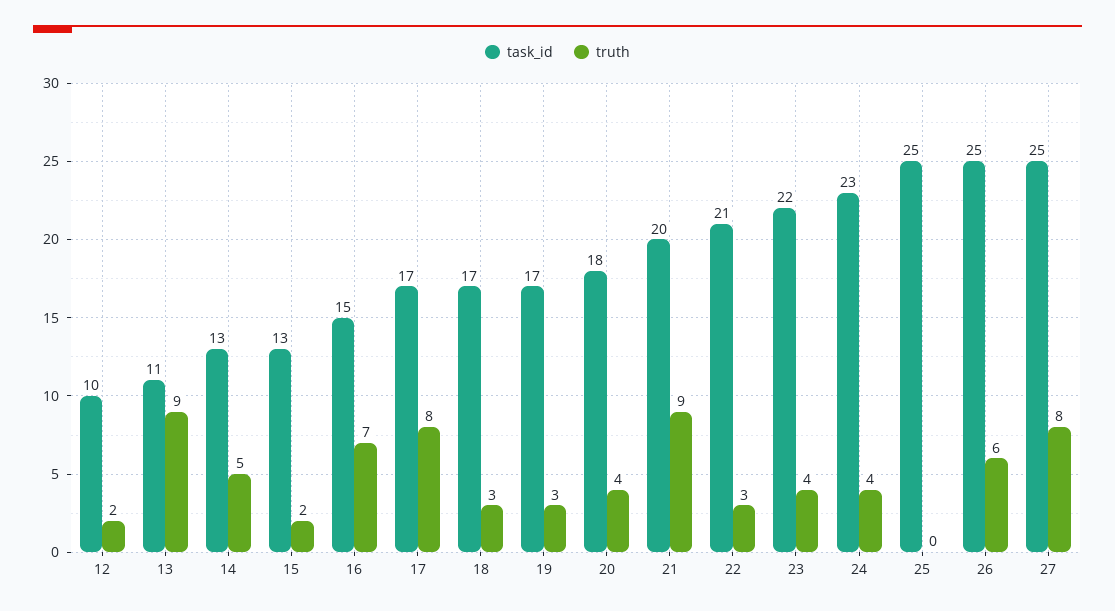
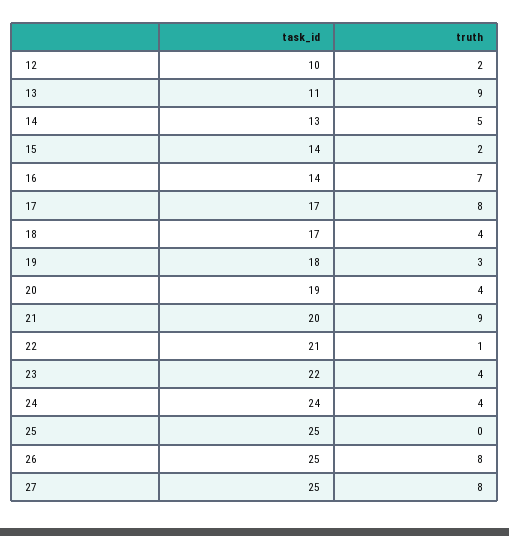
task_id, 15: 13 -> 14
task_id, 16: 15 -> 14
truth, 18: 3 -> 4
task_id, 19: 17 -> 18
task_id, 20: 18 -> 19
truth, 22: 3 -> 1
task_id, 24: 23 -> 24
truth, 26: 6 -> 8

